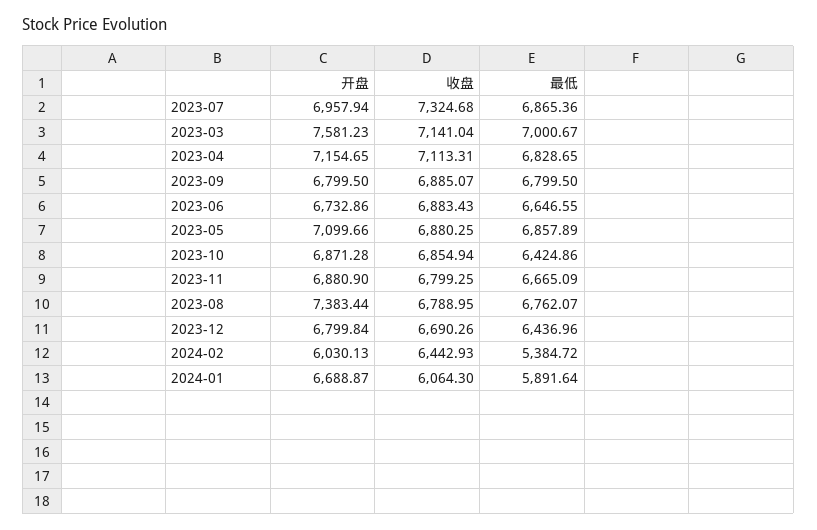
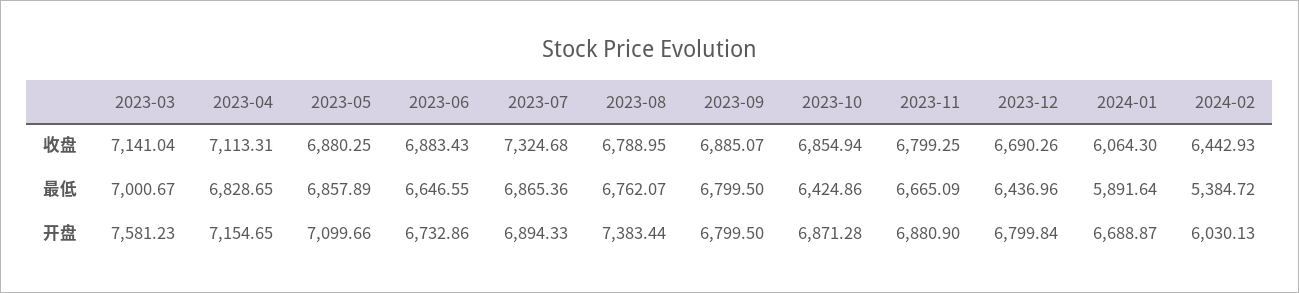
开盘, 2023-07: 6957.94 -> 6894.33

